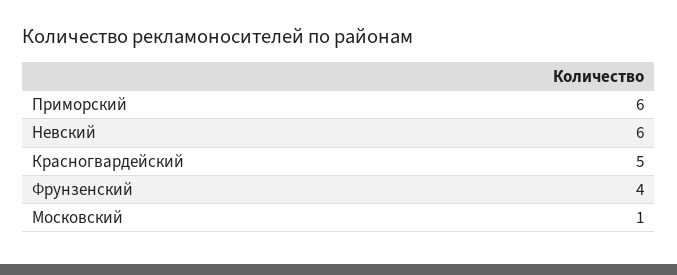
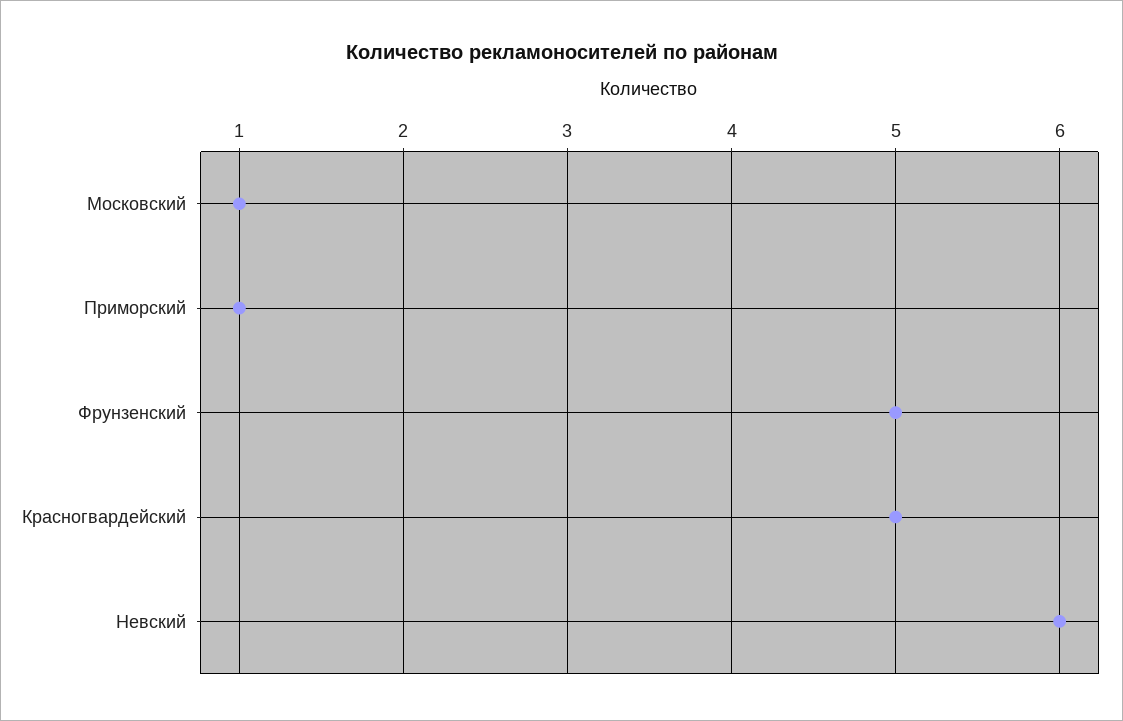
Приморский: 6 -> 1
Фрунзенский: 4 -> 5

